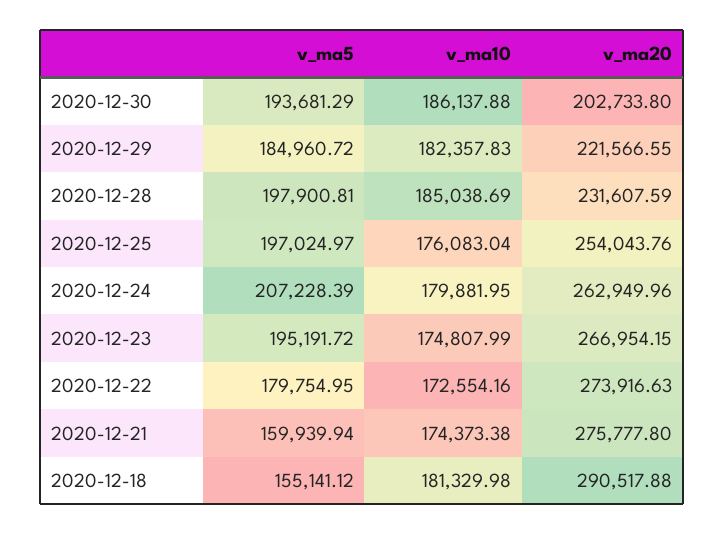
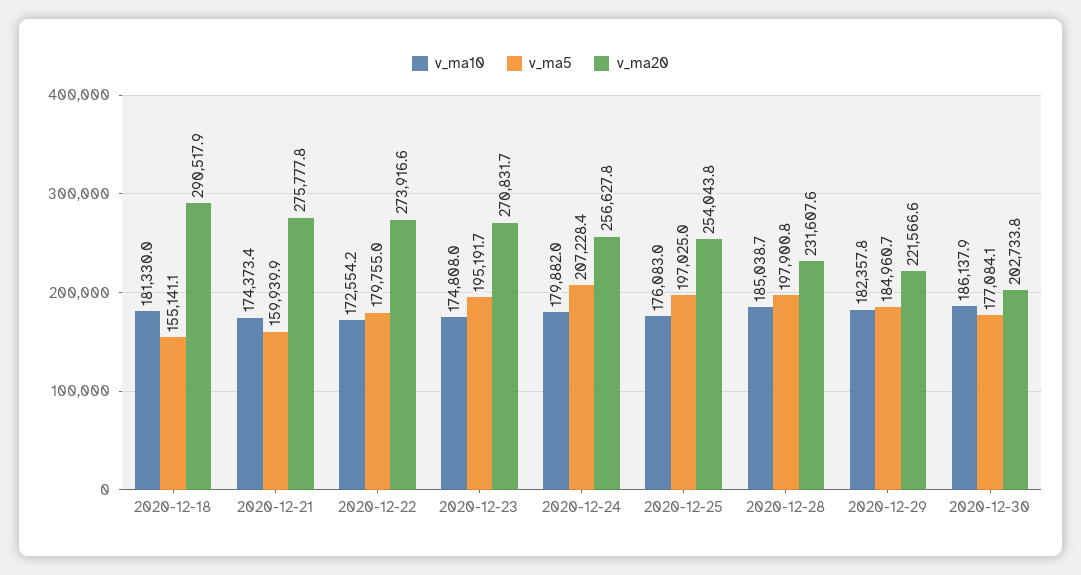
v_ma5, 2020-12-30: 193681.29 -> 177084.1
v_ma20, 2020-12-24: 262949.96 -> 256627.8
v_ma20, 2020-12-23: 266954.15 -> 270831.7

